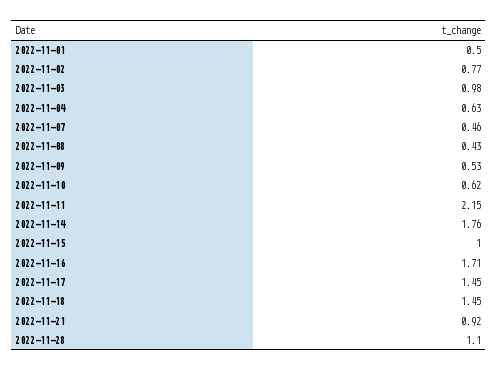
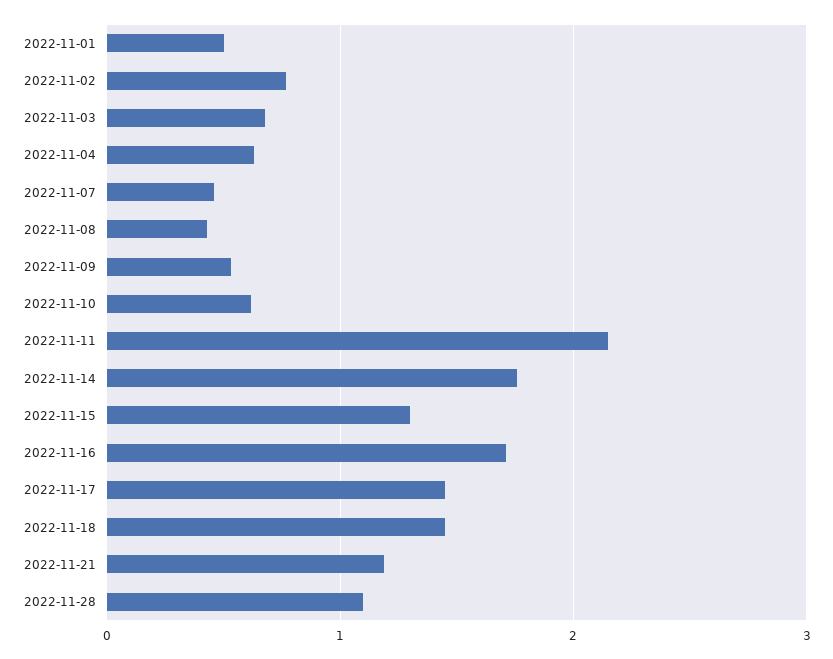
2022-11-03: 0.98 -> 0.7
2022-11-15: 1 -> 1.3
2022-11-21: 0.92 -> 1.2

